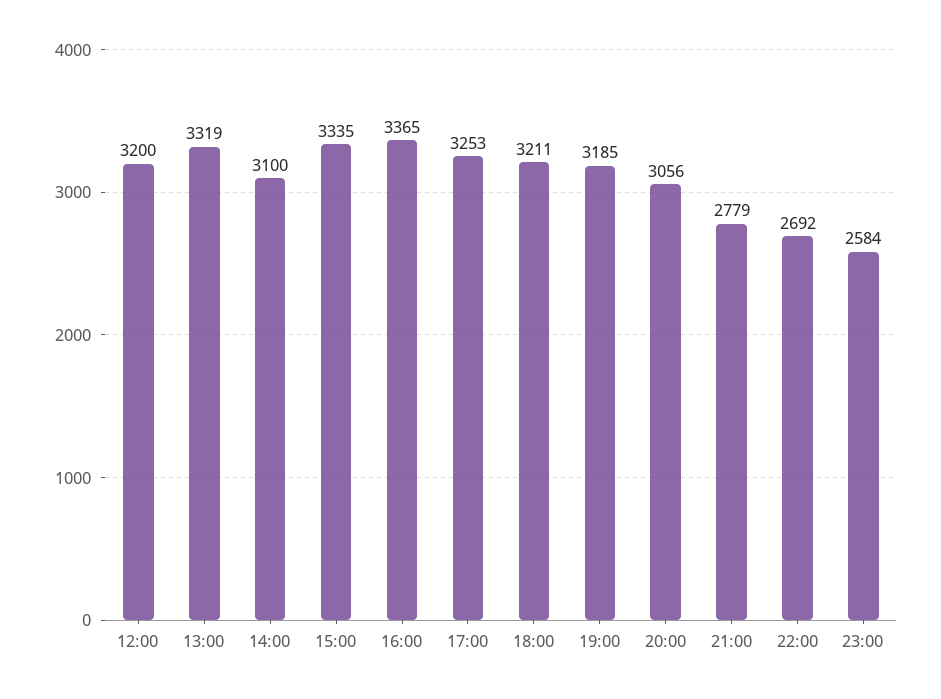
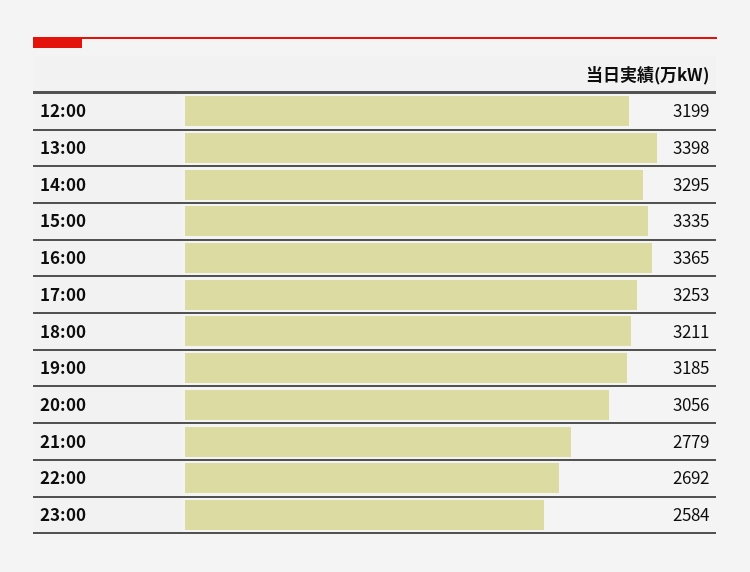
12:00: 3200 -> 3199
13:00: 3319 -> 3398
14:00: 3100 -> 3295

